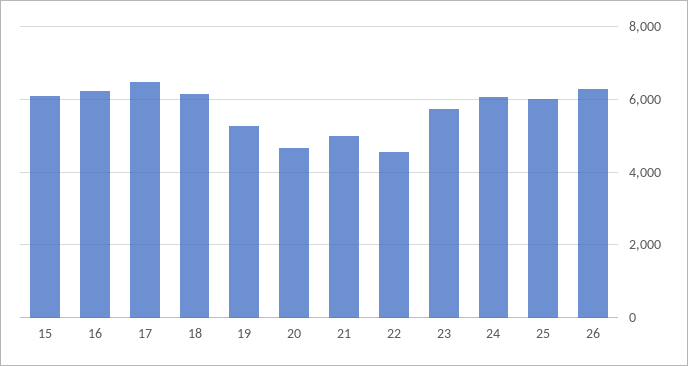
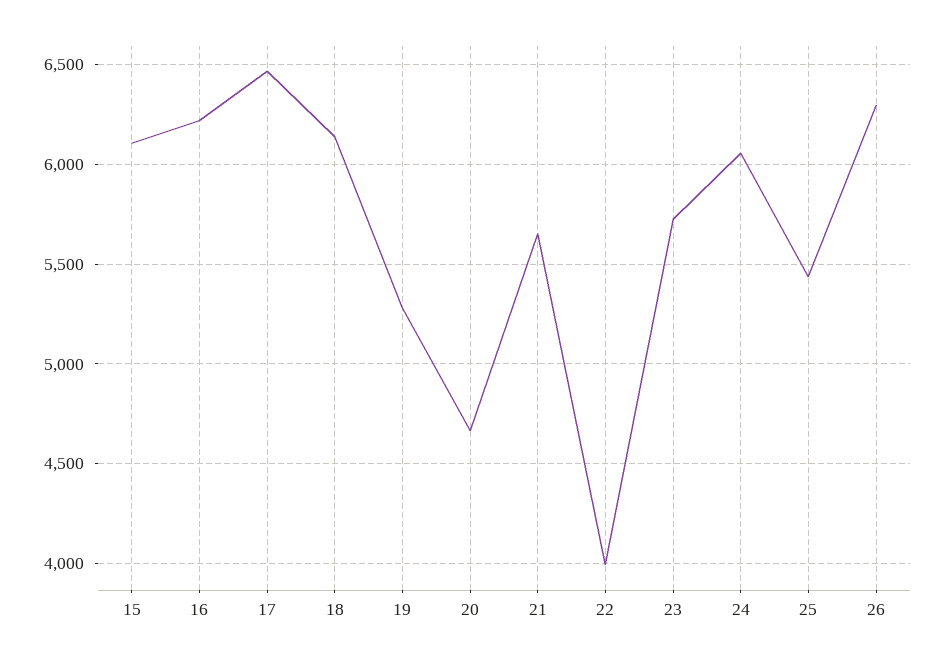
21: 5000 -> 5650
22: 4600 -> 4000
25: 6000 -> 5450

